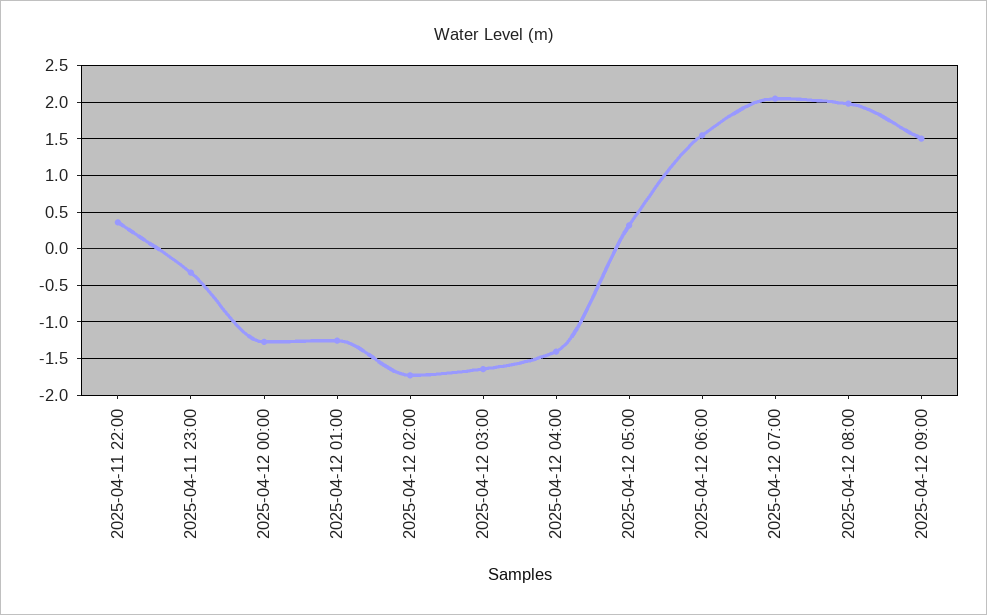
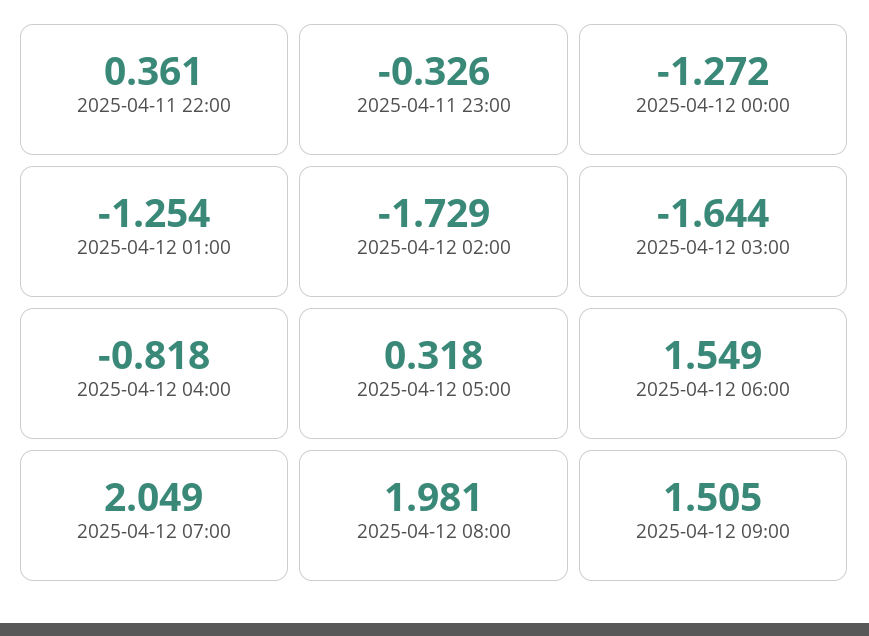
2025-04-12 04:00: -1.4 -> -0.818

